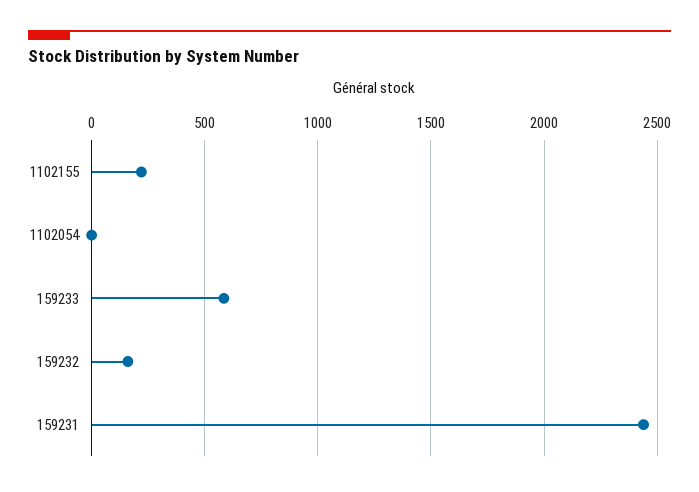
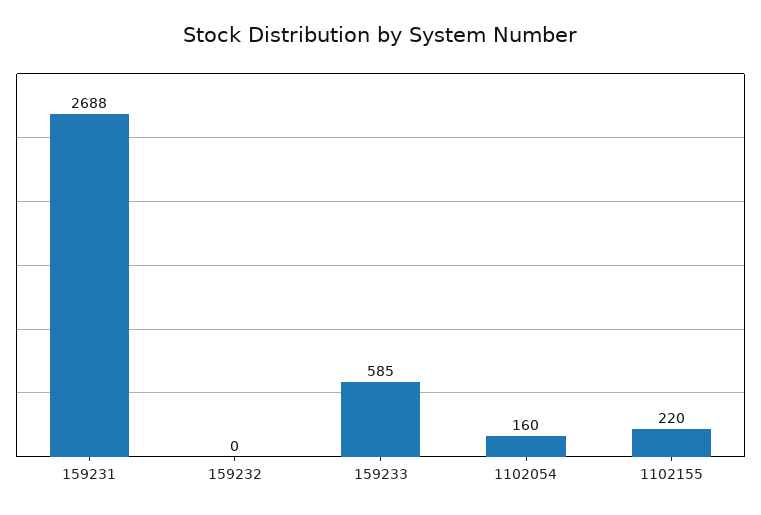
1102054: 0 -> 160
159232: 150 -> 0
159231: 2450 -> 2688

